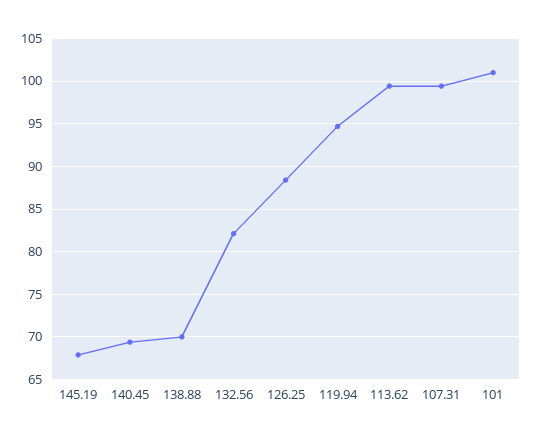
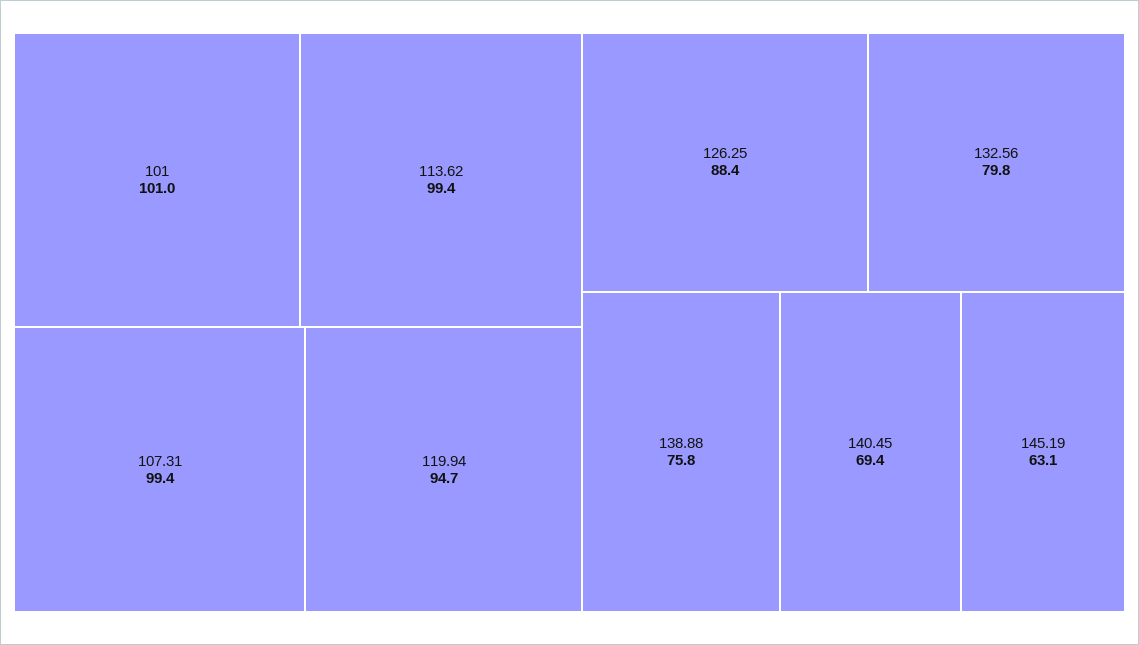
145.19: 68 -> 63.1
138.88: 70 -> 75.8
132.56: 82 -> 79.8

